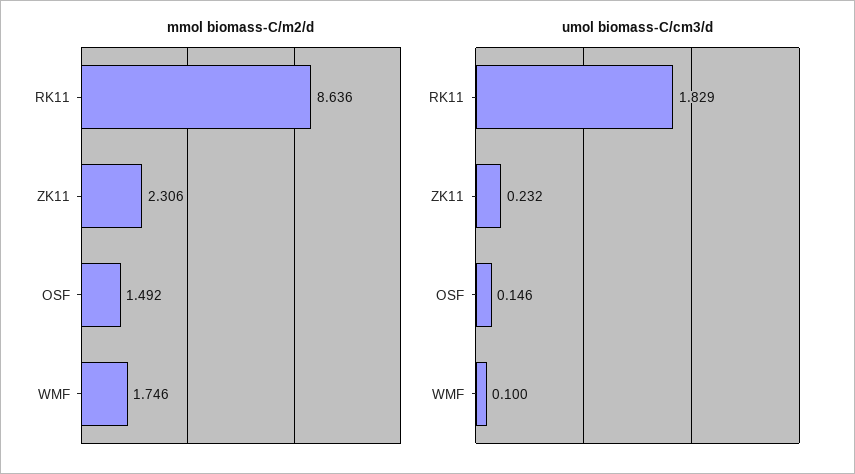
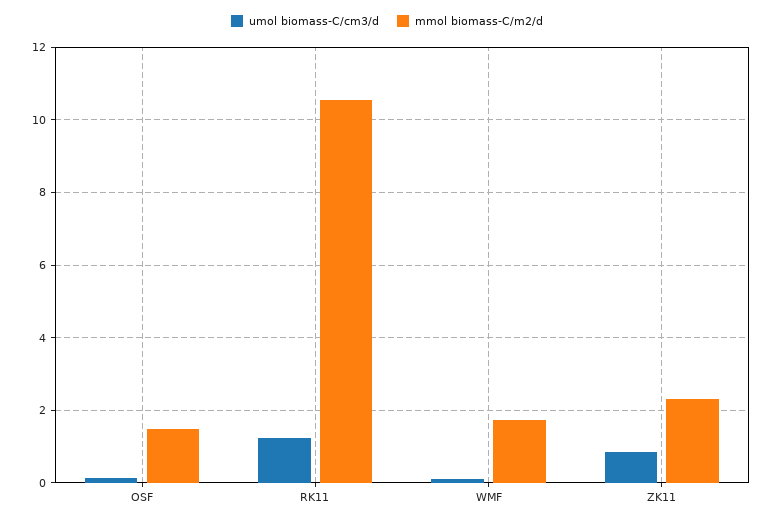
mmol biomass-C/m2/d, RK11: 8.636 -> 10.6
umol biomass-C/cm3/d, RK11: 1.829 -> 1.2
umol biomass-C/cm3/d, ZK11: 0.232 -> 0.8

